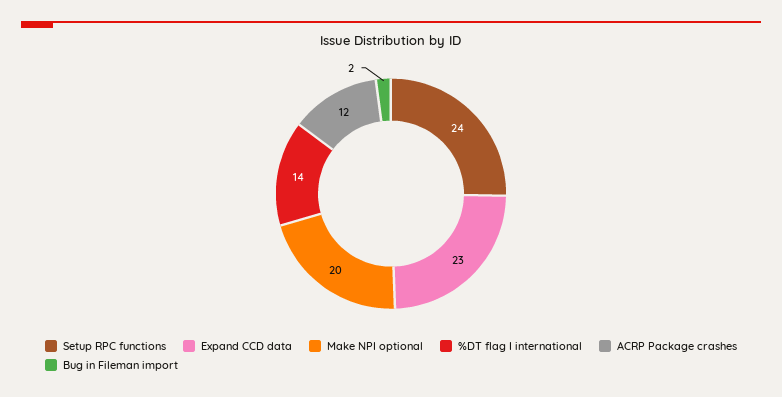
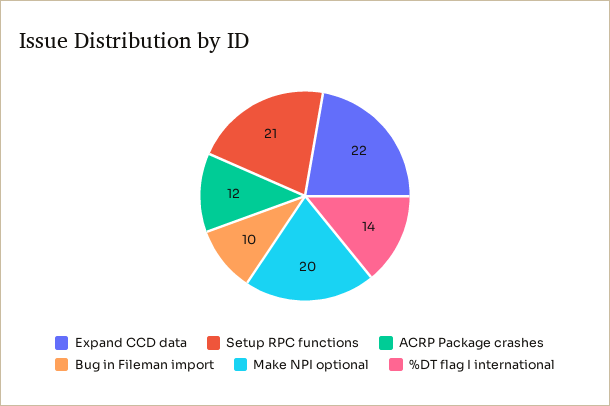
Setup RPC functions: 24 -> 21
Expand CCD data: 23 -> 22
Bug in Fileman import: 2 -> 10

